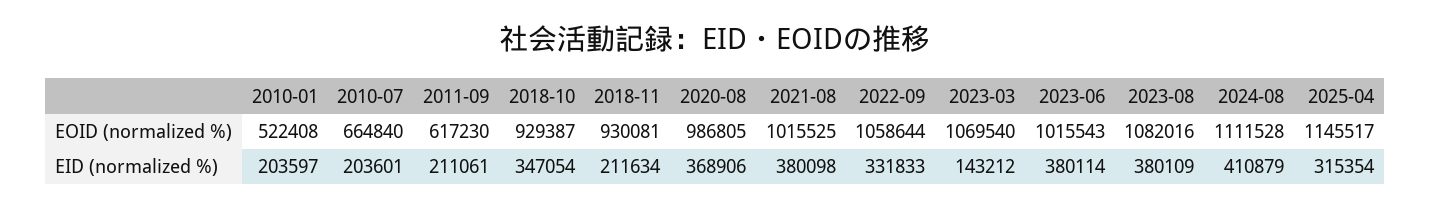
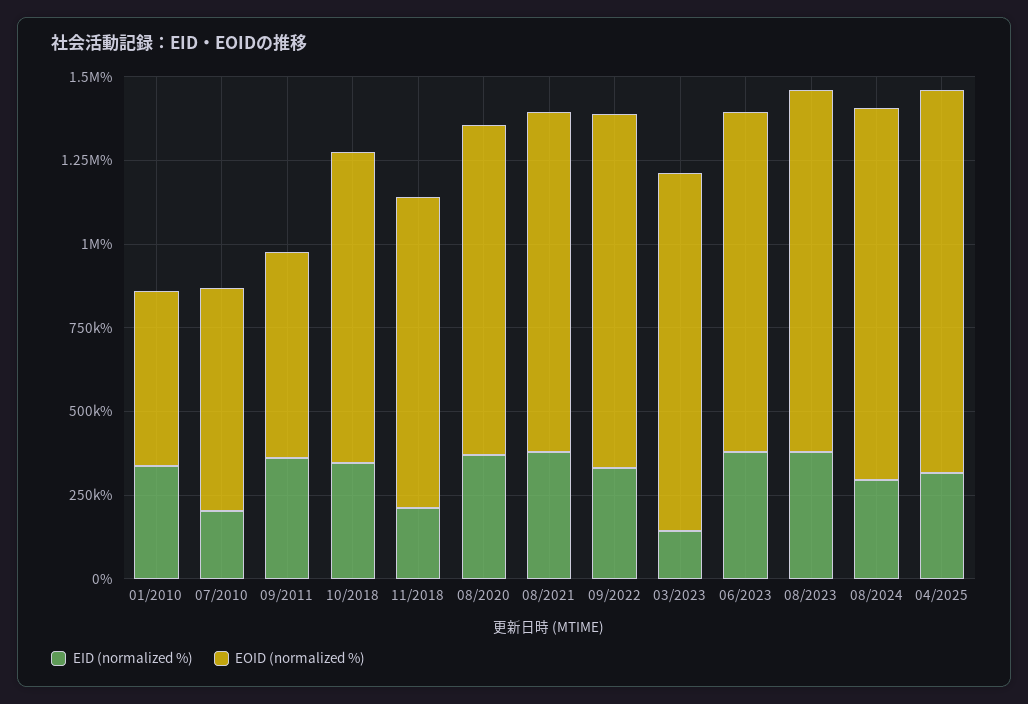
EID (normalized %), 2010-01: 203597 -> 350000
EID (normalized %), 2011-09: 211061 -> 350000
EID (normalized %), 2024-08: 410879 -> 300000

